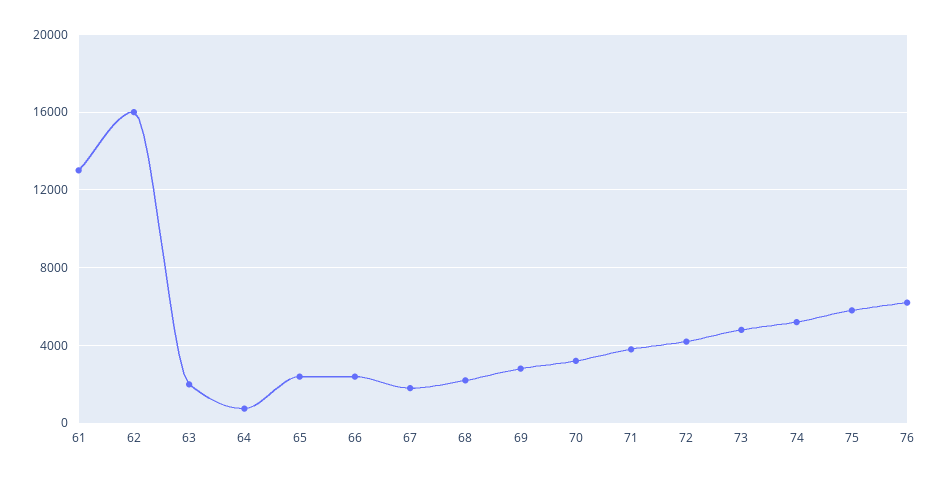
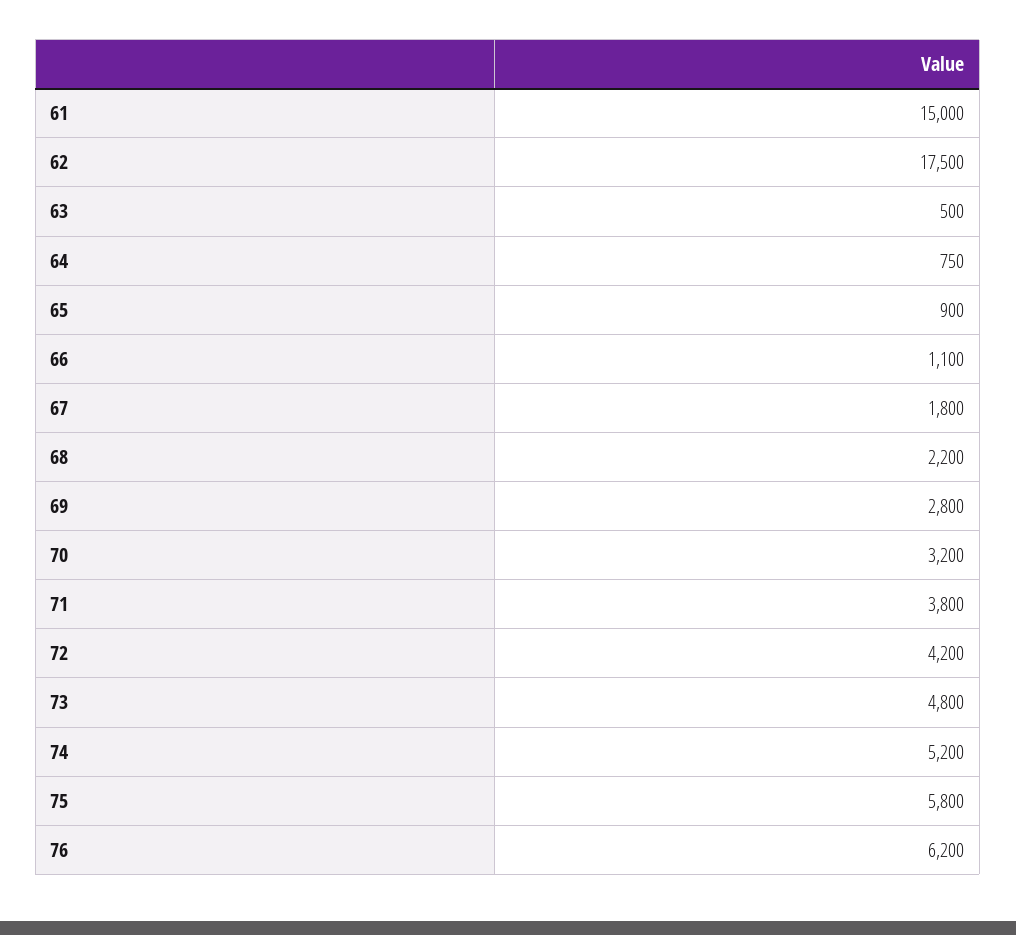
61: 13000 -> 15000
62: 16000 -> 17500
63: 2000 -> 500
65: 2500 -> 900
66: 2500 -> 1100

